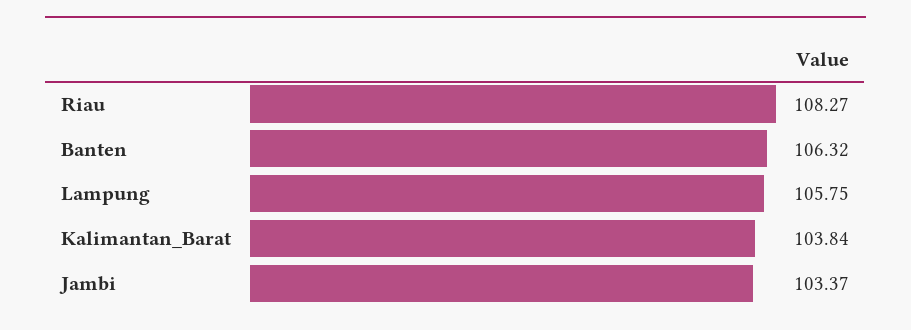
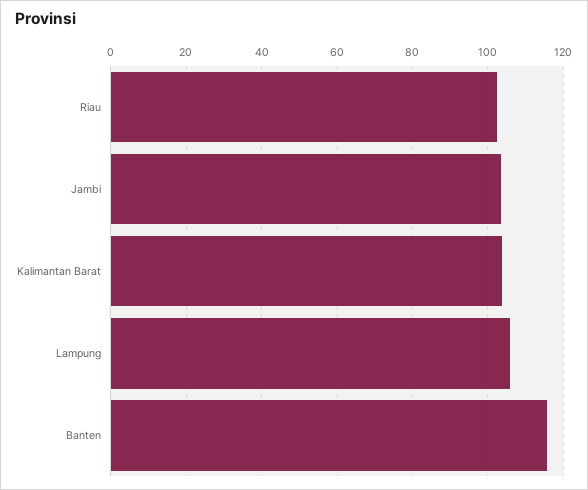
Riau: 108.27 -> 102
Banten: 106.32 -> 116

